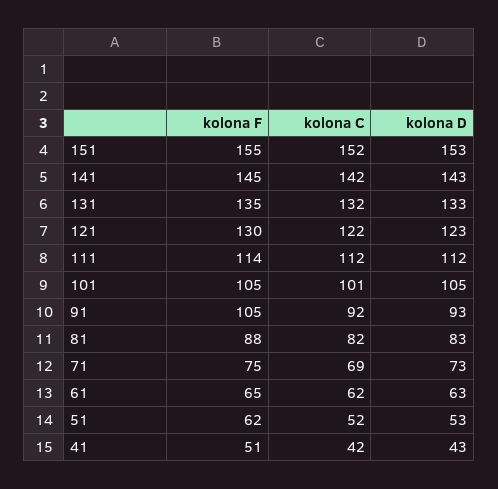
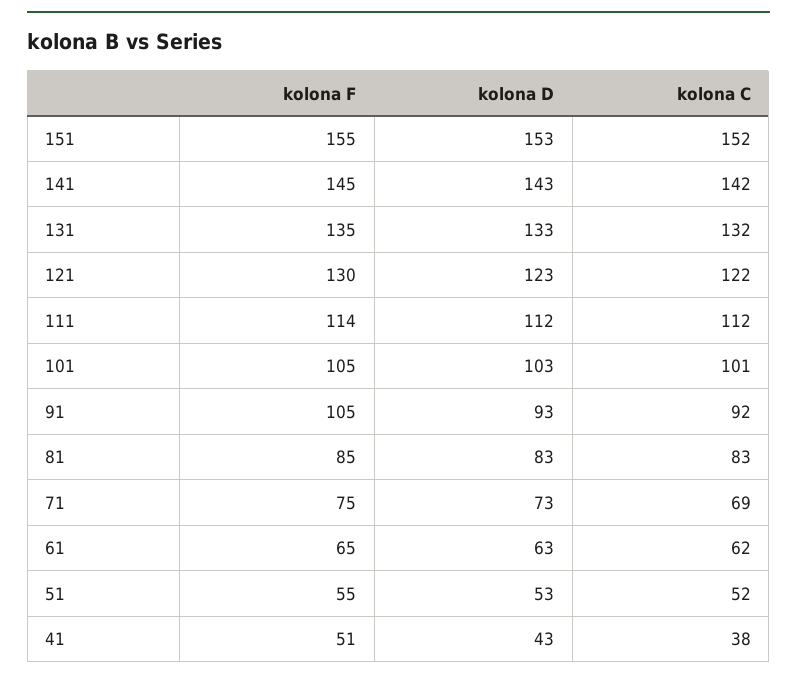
kolona D, 101: 105 -> 103
kolona F, 81: 88 -> 85
kolona C, 81: 82 -> 83
kolona F, 51: 62 -> 55
kolona C, 41: 42 -> 38

